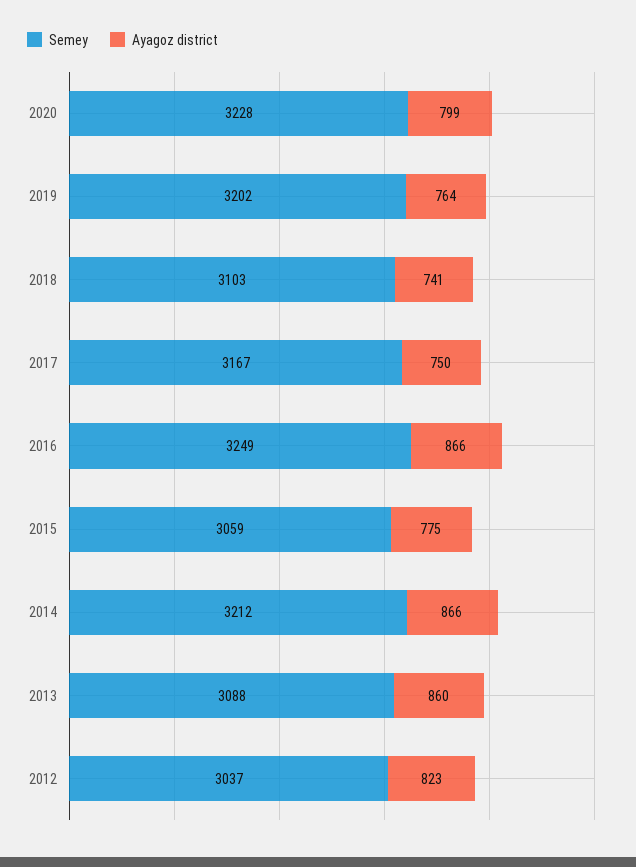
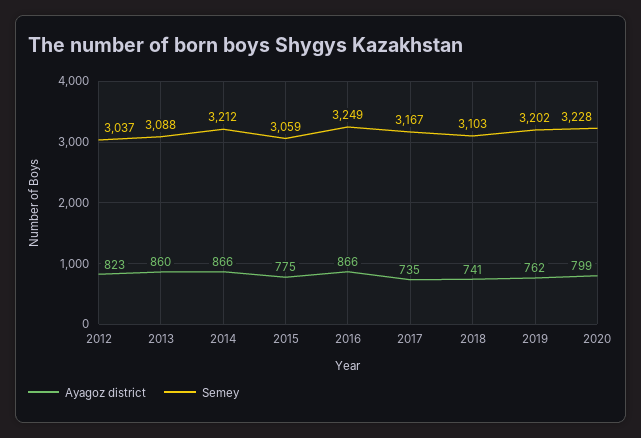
Ayagoz district, 2019: 764 -> 762
Ayagoz district, 2017: 750 -> 735

